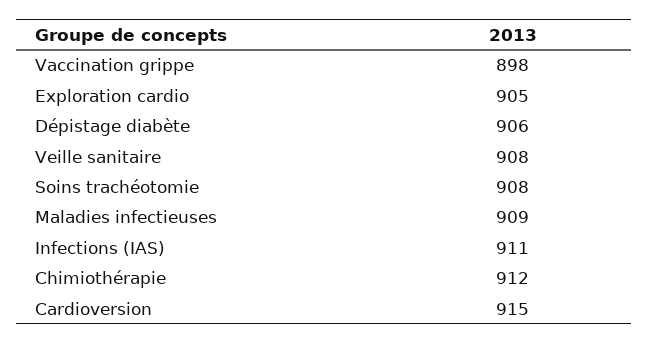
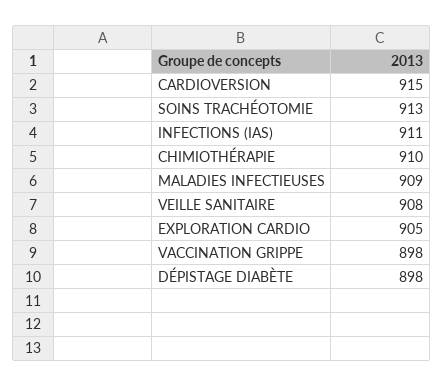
Dépistage diabète: 906 -> 898
Soins trachéotomie: 908 -> 913
Chimiothérapie: 912 -> 910

